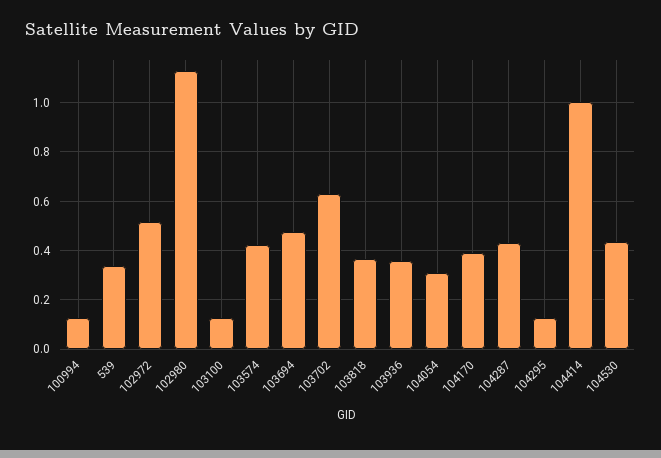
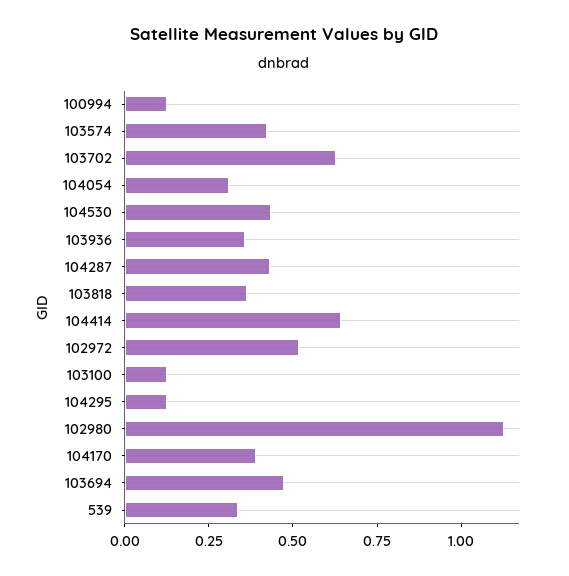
104414: 1 -> 0.65

